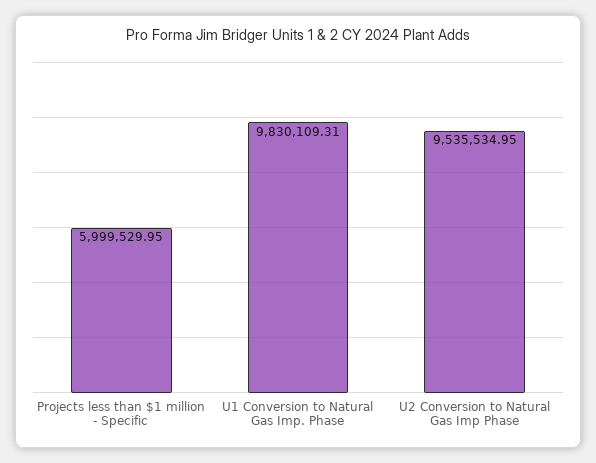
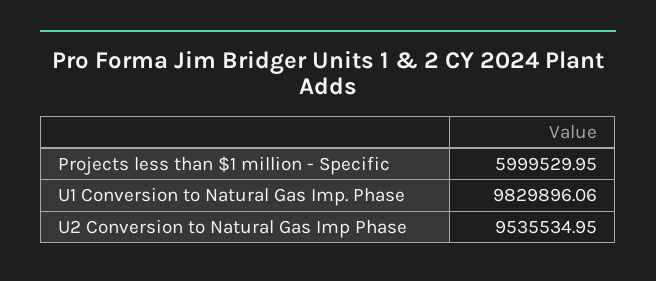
U1 Conversion to Natural Gas Imp. Phase: 9830109.31 -> 9829896.06

